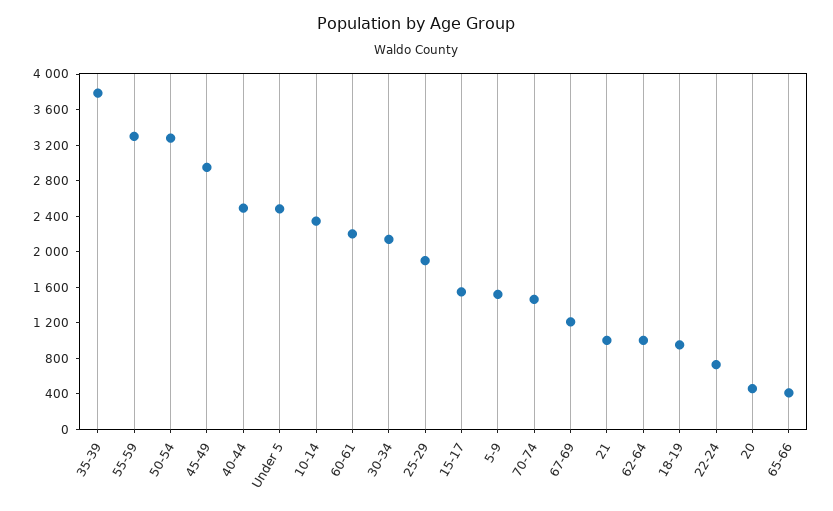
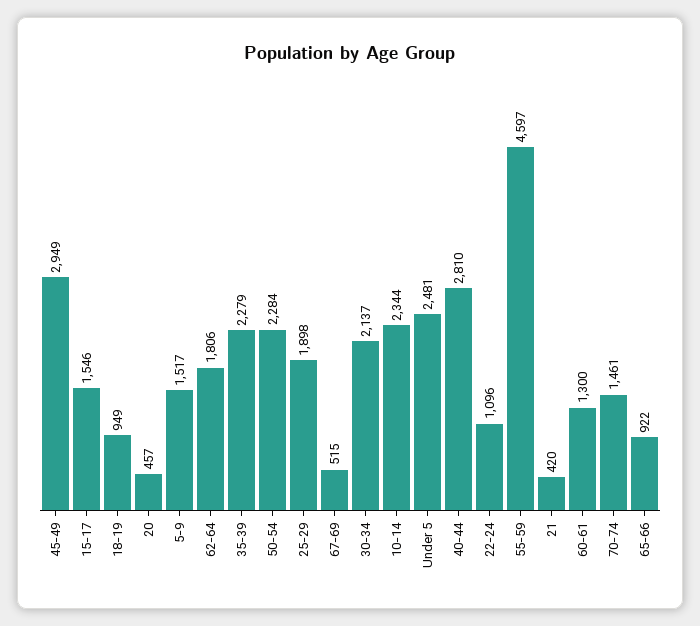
35-39: 3800 -> 2279
55-59: 3300 -> 4597
50-54: 3300 -> 2284
40-44: 2500 -> 2810
60-61: 2200 -> 1300
67-69: 1200 -> 515
21: 1000 -> 420
62-64: 1000 -> 1806
22-24: 700 -> 1096
65-66: 400 -> 922

